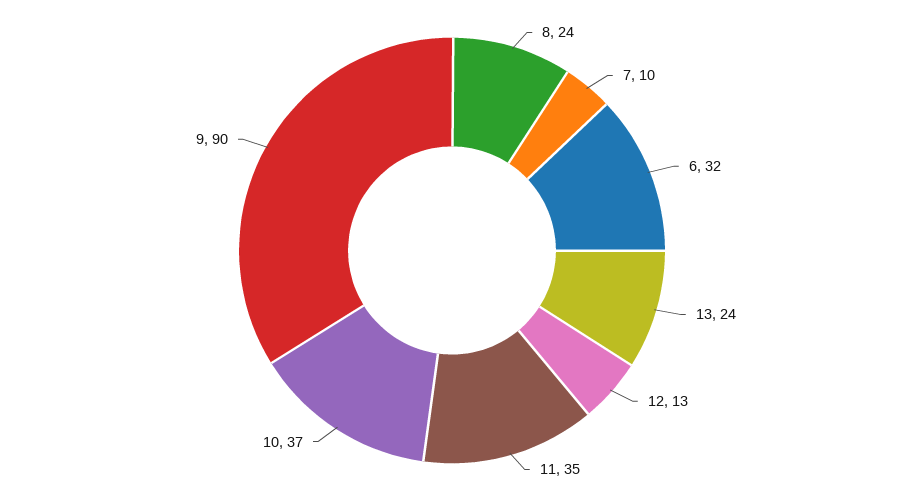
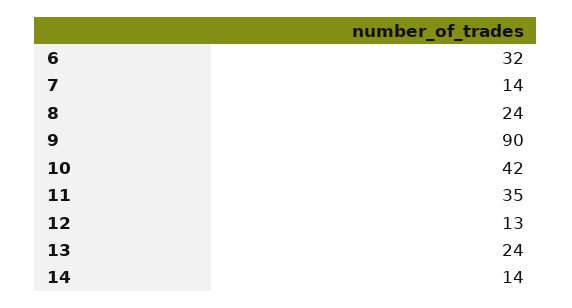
7: 10 -> 14
10: 37 -> 42
14: none -> 14

